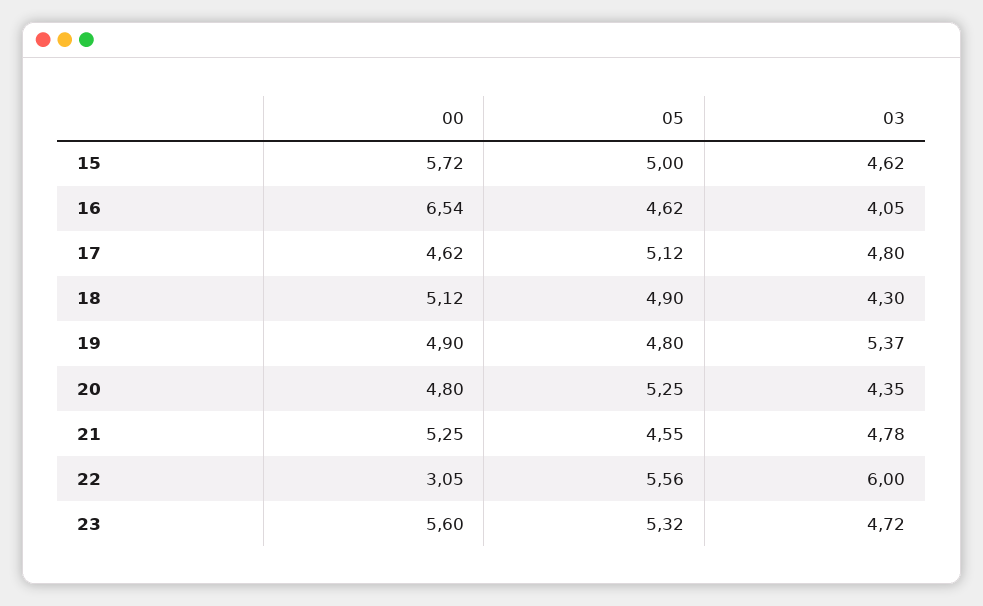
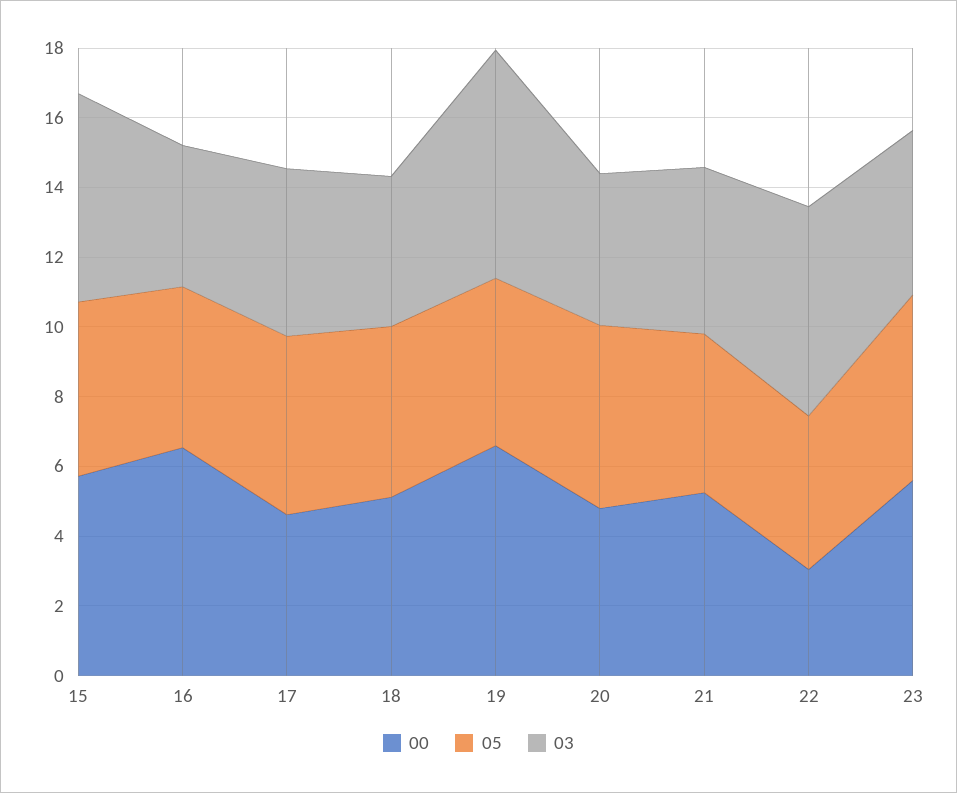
03, 15: 4.62 -> 6
00, 19: 4.9 -> 6.5
03, 19: 5.37 -> 6.5
05, 22: 5.56 -> 4.5

